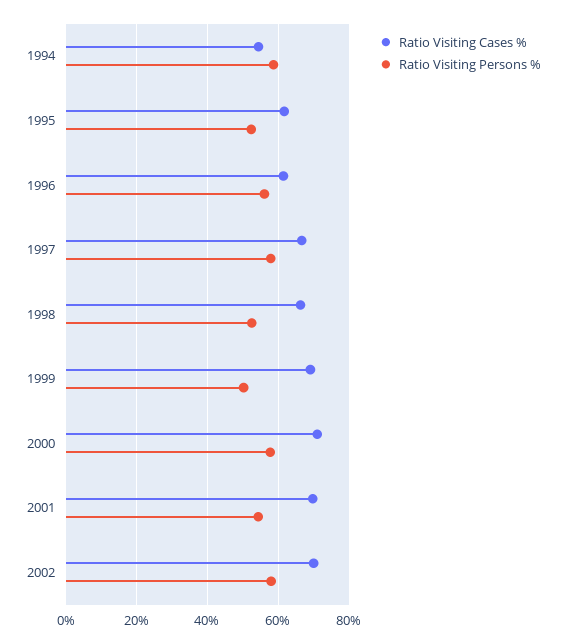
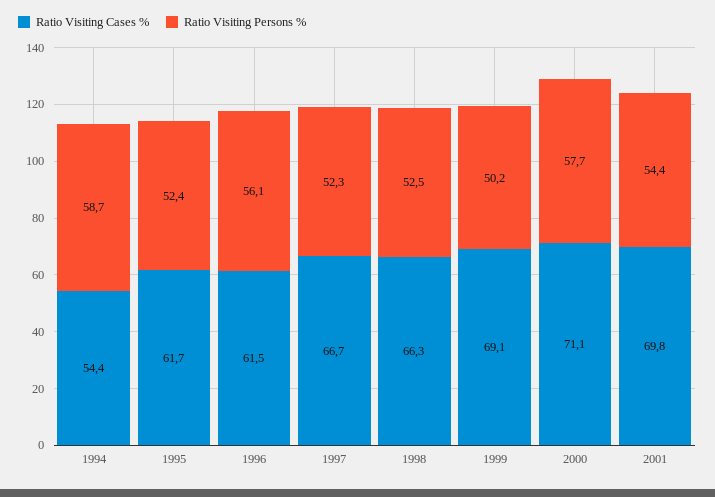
Ratio Visiting Persons %, 1997: 58 -> 52.3
Ratio Visiting Cases %, 2002: 70 -> none
Ratio Visiting Persons %, 2002: 58 -> none

